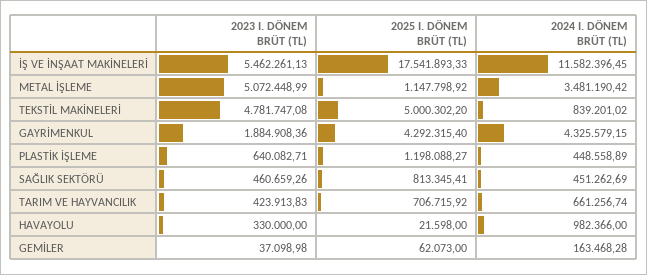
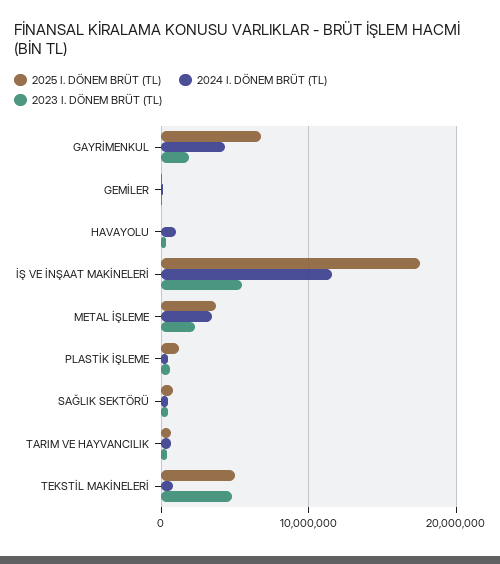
2023 I. DÖNEM BRÜT (TL), METAL İŞLEME: 5072448.99 -> 2000000
2025 I. DÖNEM BRÜT (TL), METAL İŞLEME: 1147798.92 -> 4000000
2025 I. DÖNEM BRÜT (TL), GAYRİMENKUL: 4292315.4 -> 7000000

